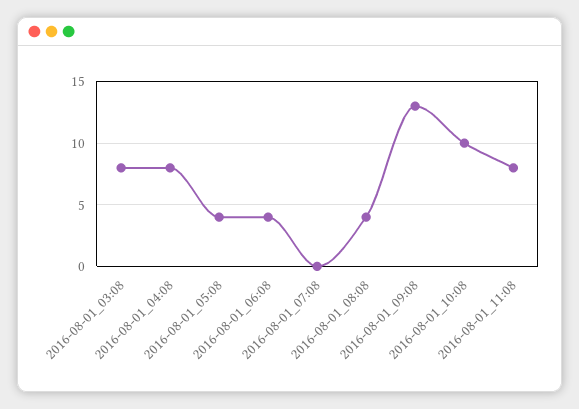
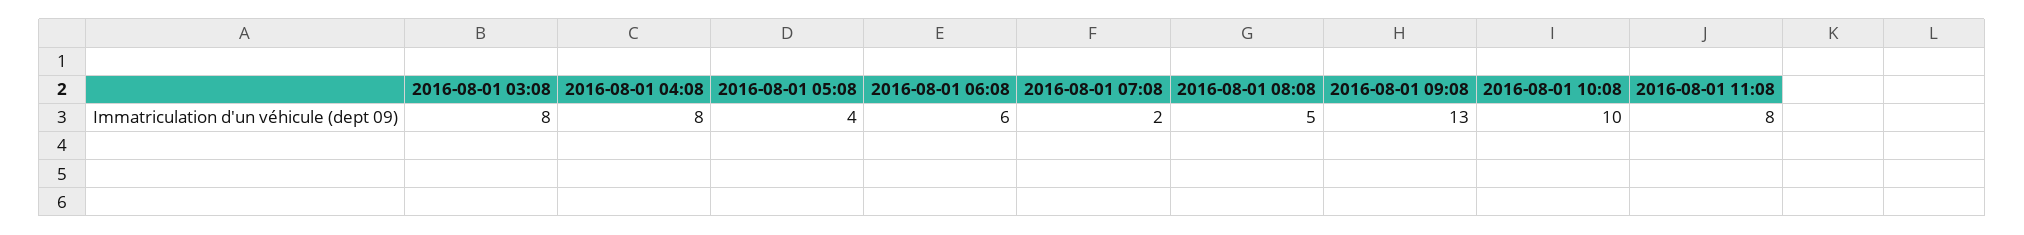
2016-08-01_06:08: 4 -> 6
2016-08-01_07:08: 0 -> 2
2016-08-01_08:08: 4 -> 5

